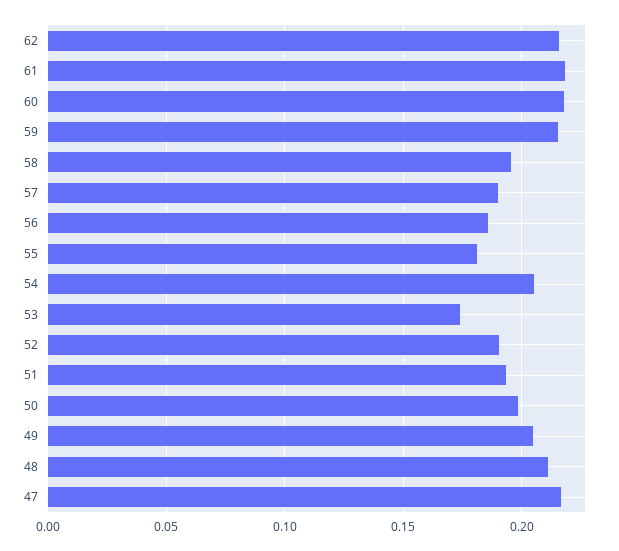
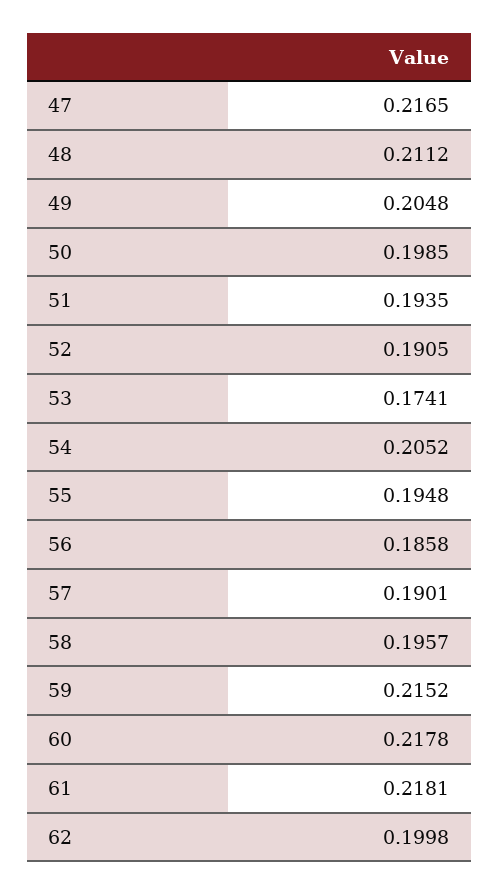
62: 0.215 -> 0.1998
55: 0.18 -> 0.1948

